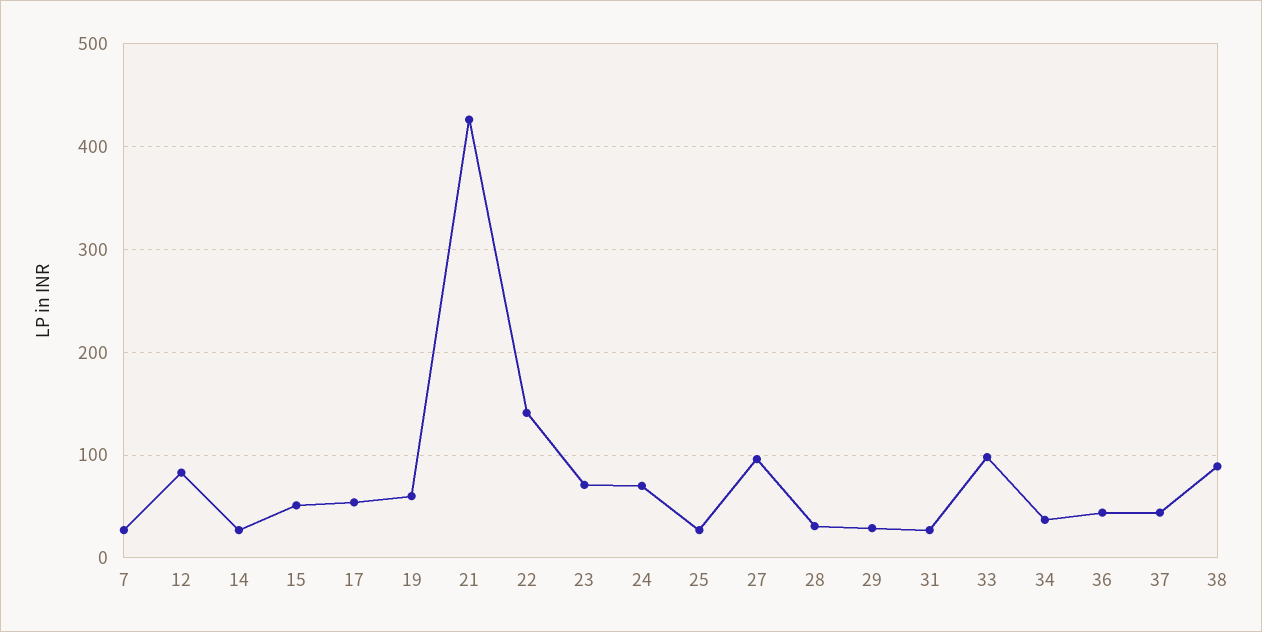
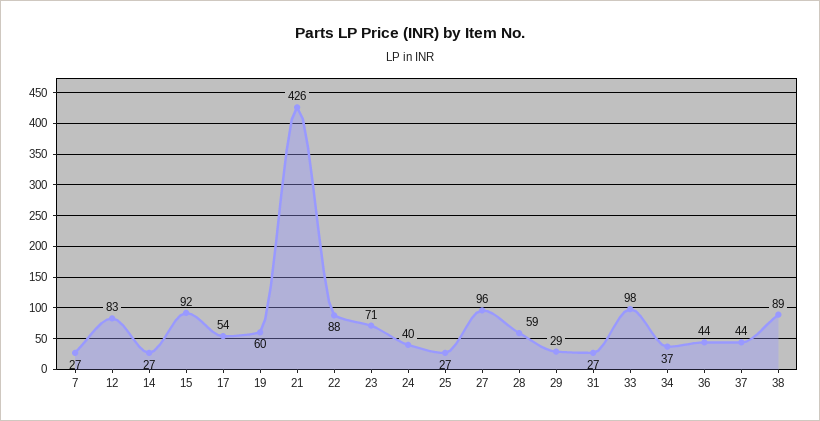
15: 50 -> 92
22: 140 -> 88
24: 70 -> 40
28: 30 -> 59

